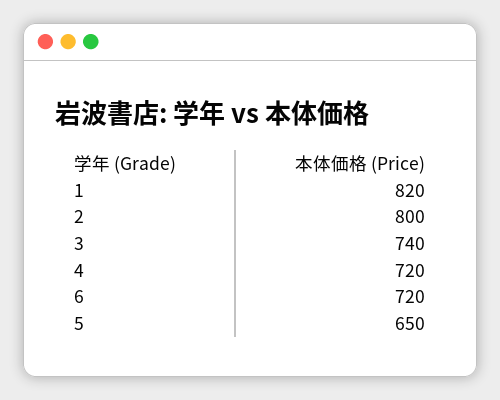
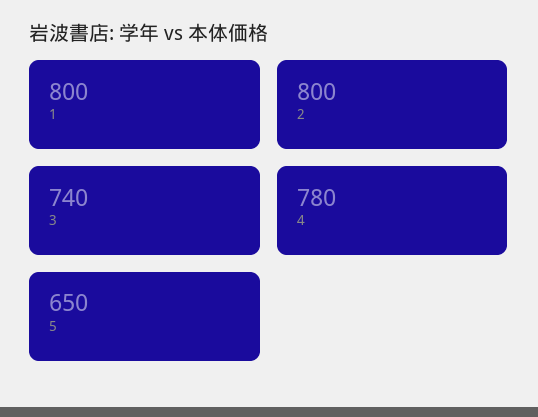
1: 820 -> 800
4: 720 -> 780
6: 720 -> none

